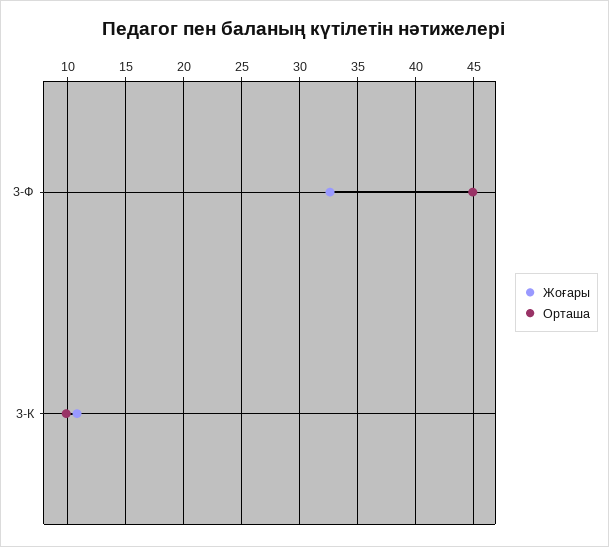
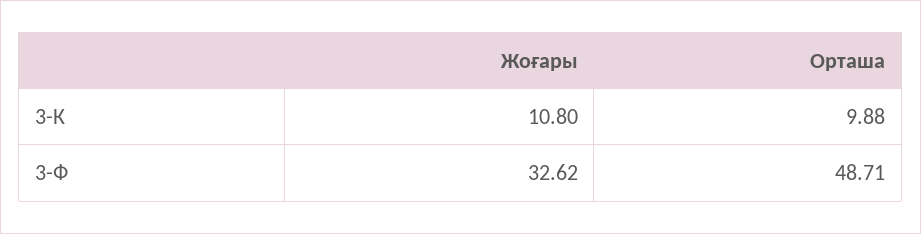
Орташа, 3-Ф: 45 -> 48.71

